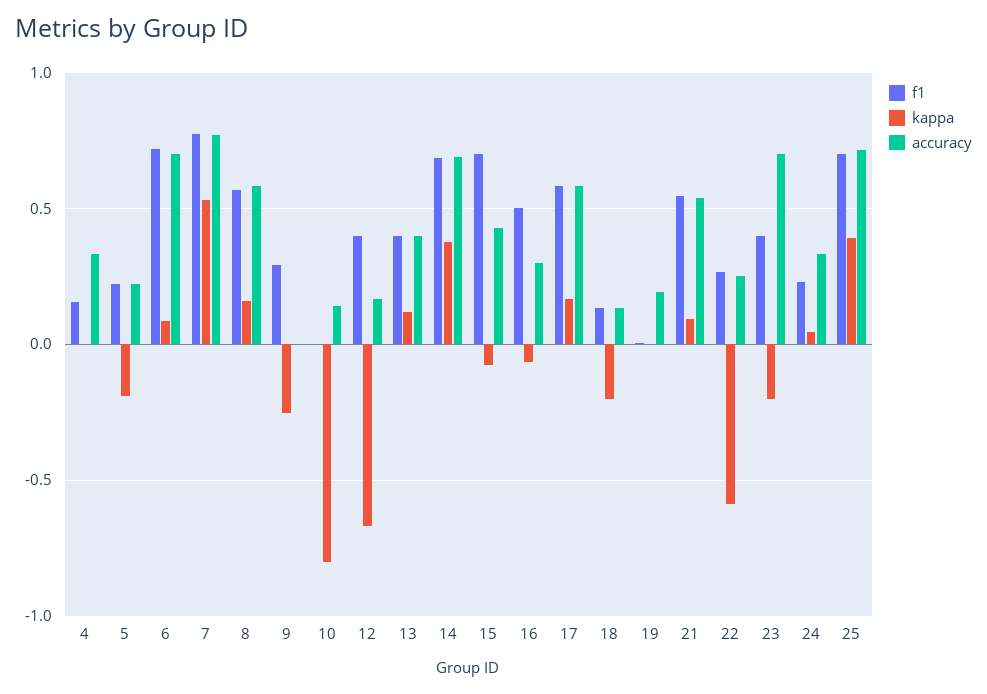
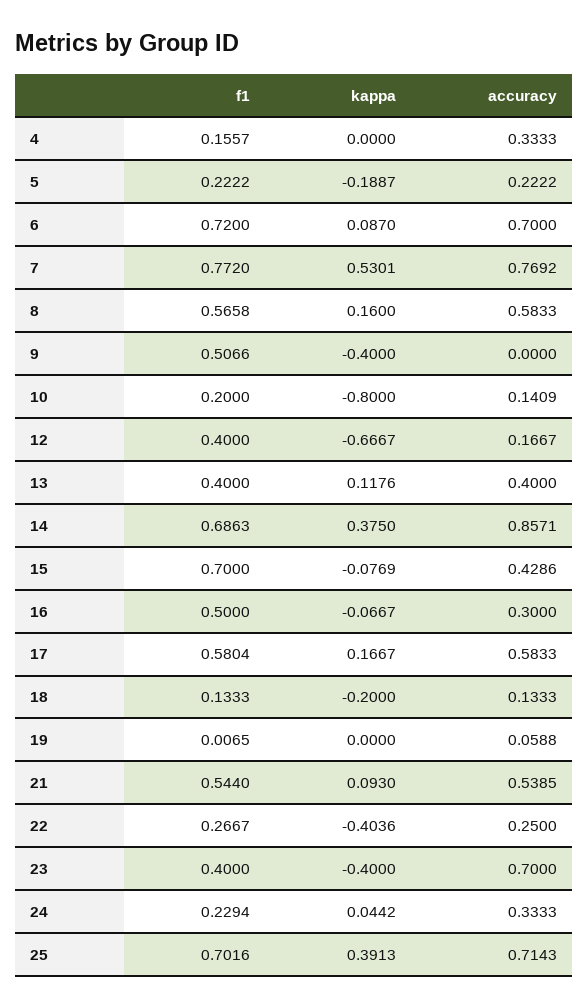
f1, 9: 0.3 -> 0.5066
kappa, 9: -0.25 -> -0.4
f1, 10: 0 -> 0.2
accuracy, 14: 0.7 -> 0.8571
accuracy, 19: 0.2 -> 0.0588
kappa, 22: -0.6 -> -0.4036
kappa, 23: -0.2 -> -0.4

